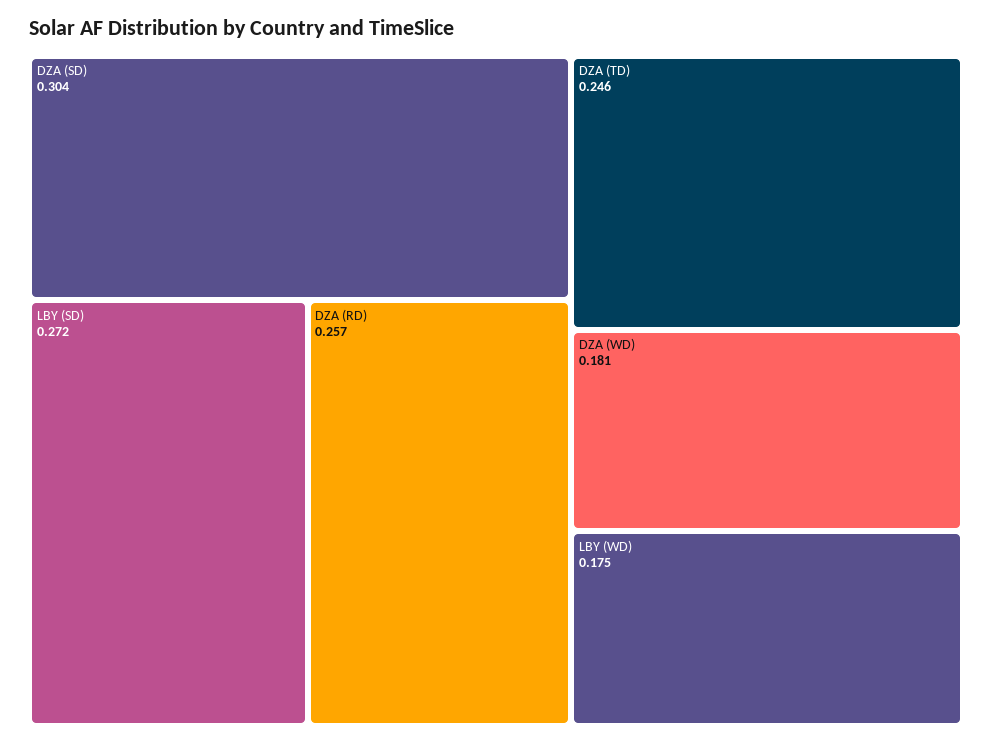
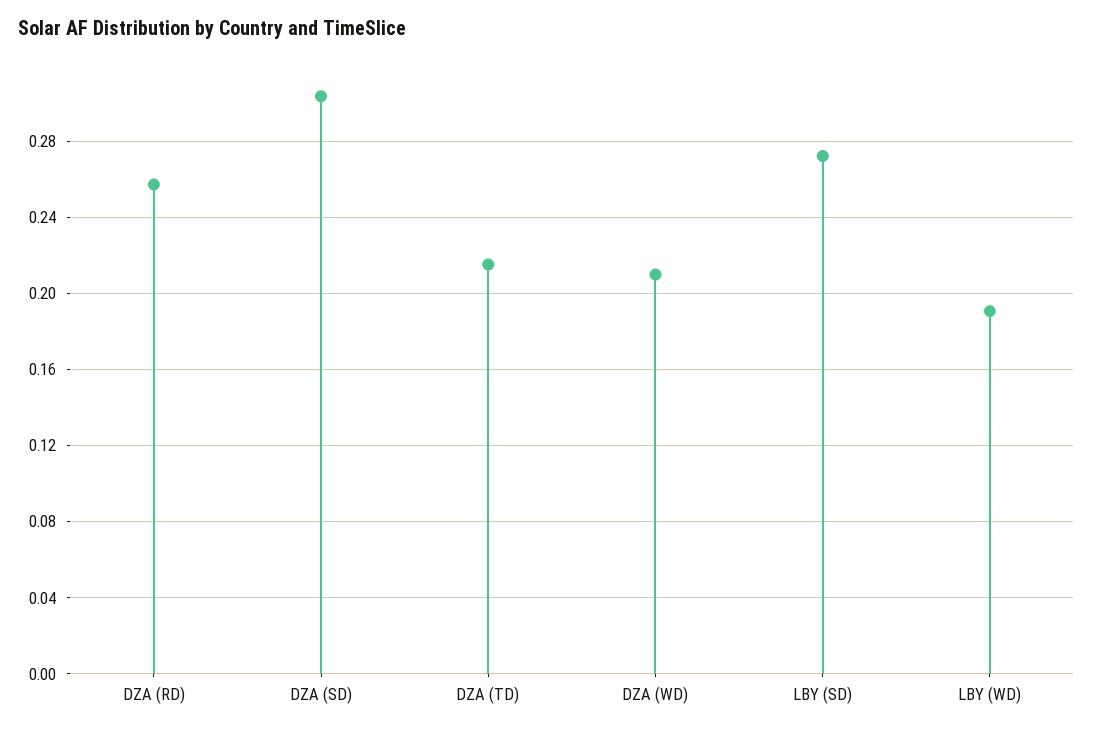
DZA (TD): 0.246 -> 0.215
DZA (WD): 0.181 -> 0.21
LBY (WD): 0.175 -> 0.19

